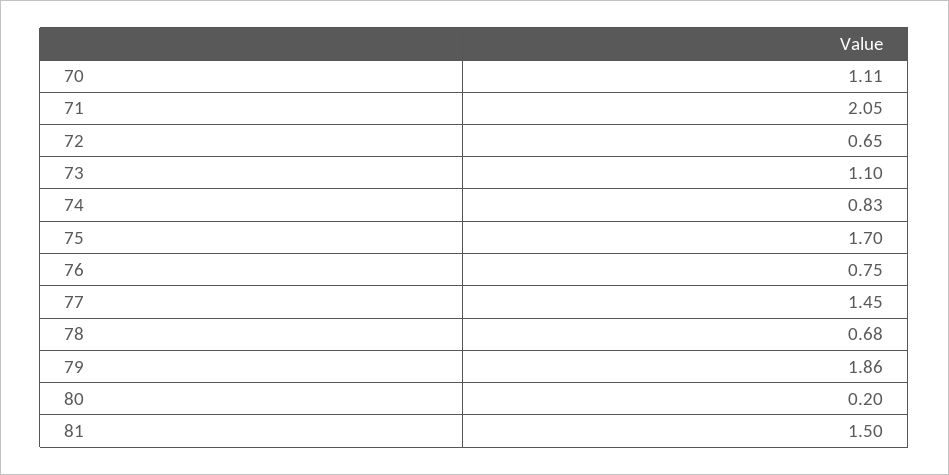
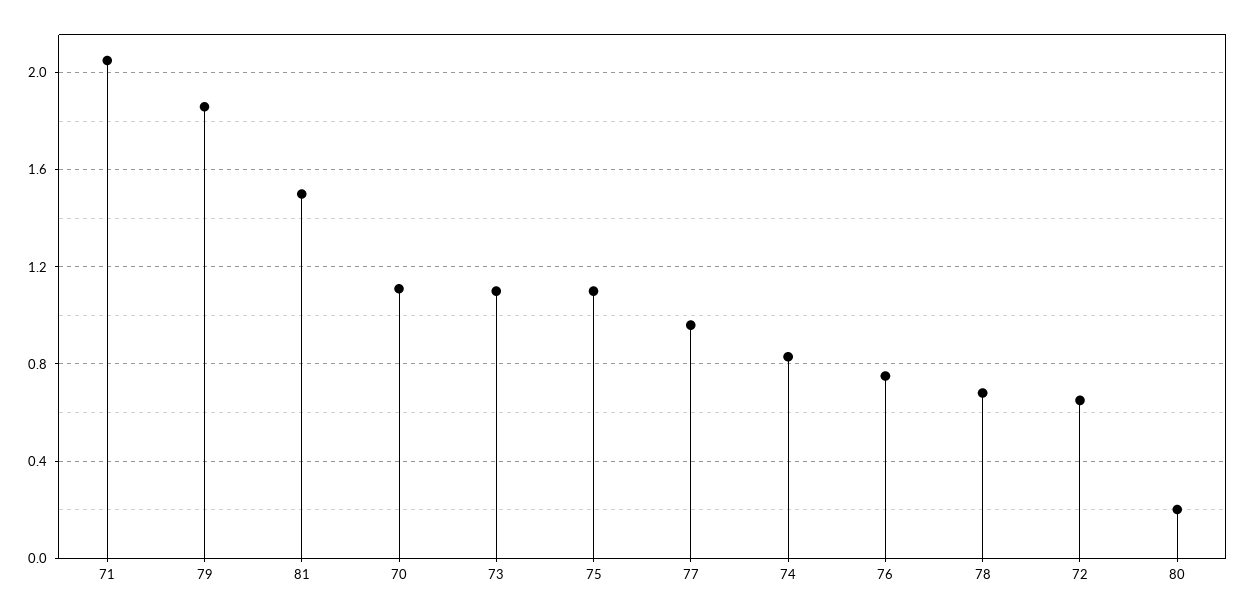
75: 1.7 -> 1.1
77: 1.45 -> 0.95

